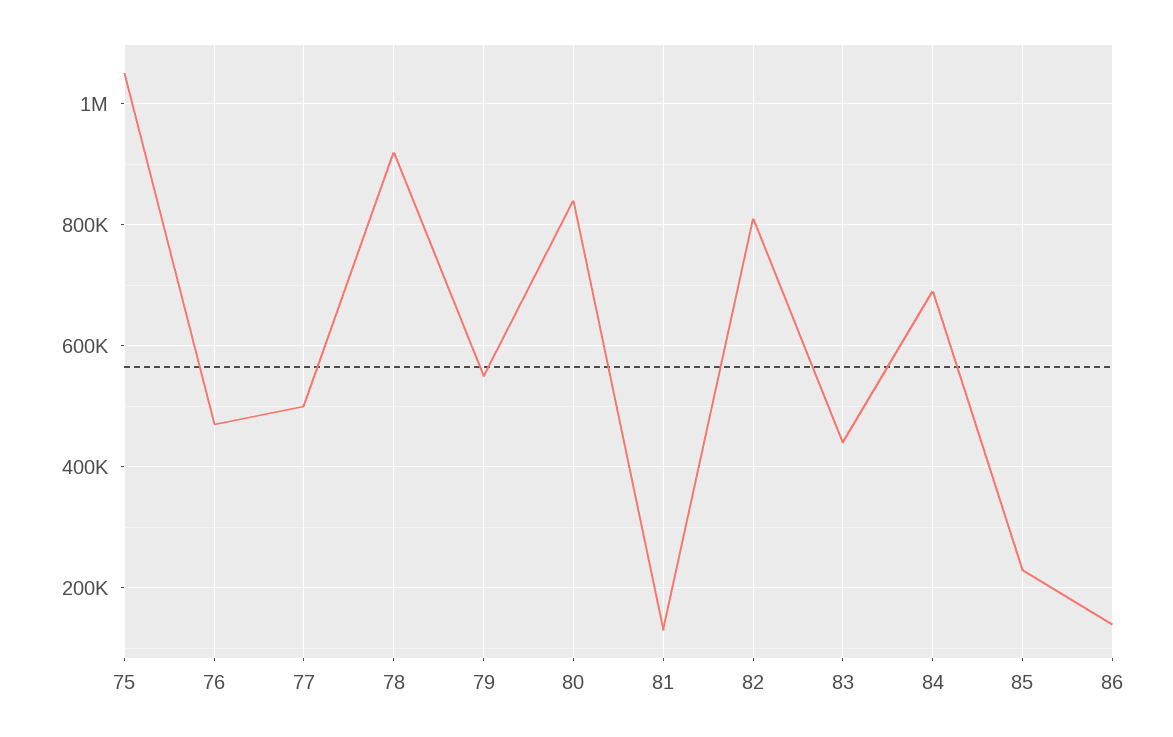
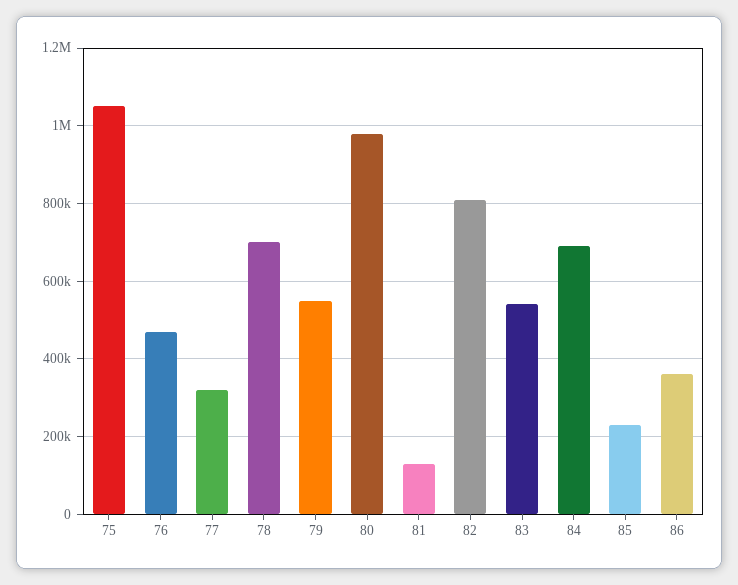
77: 500000 -> 320000
78: 920000 -> 700000
80: 840000 -> 980000
83: 440000 -> 540000
86: 140000 -> 360000

